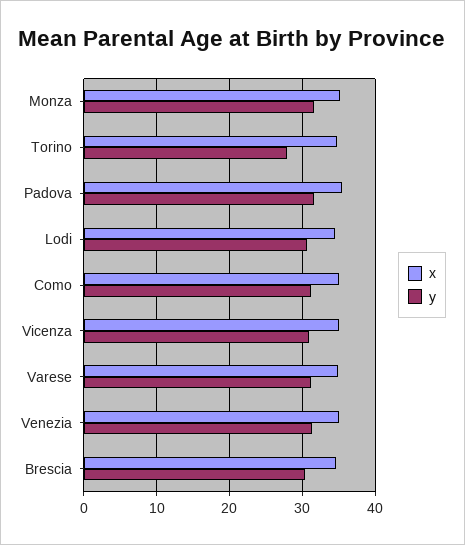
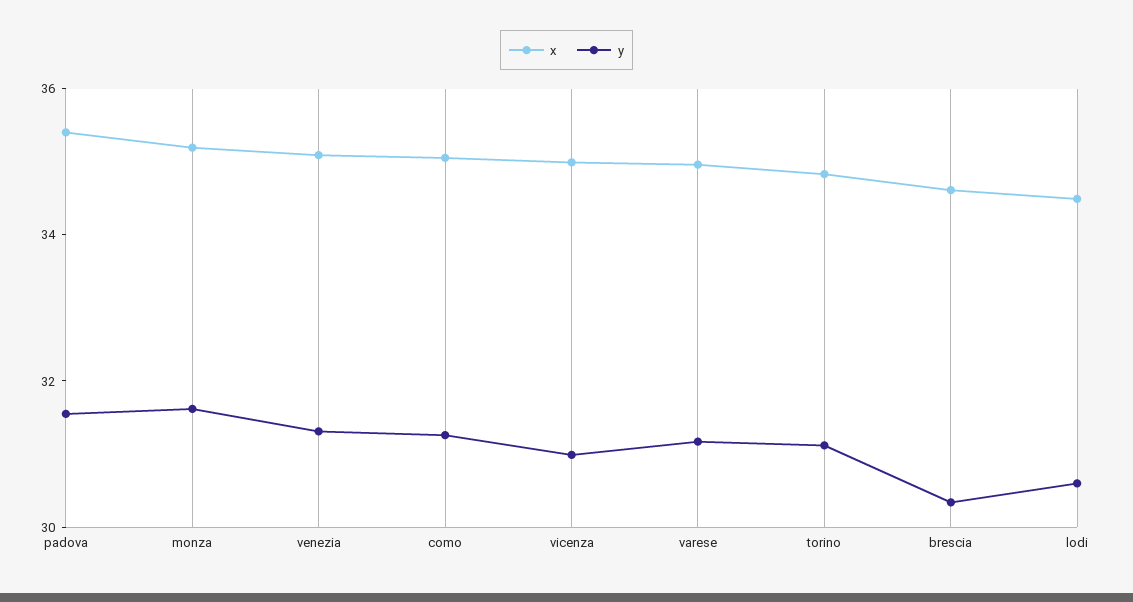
y, Torino: 28 -> 31

